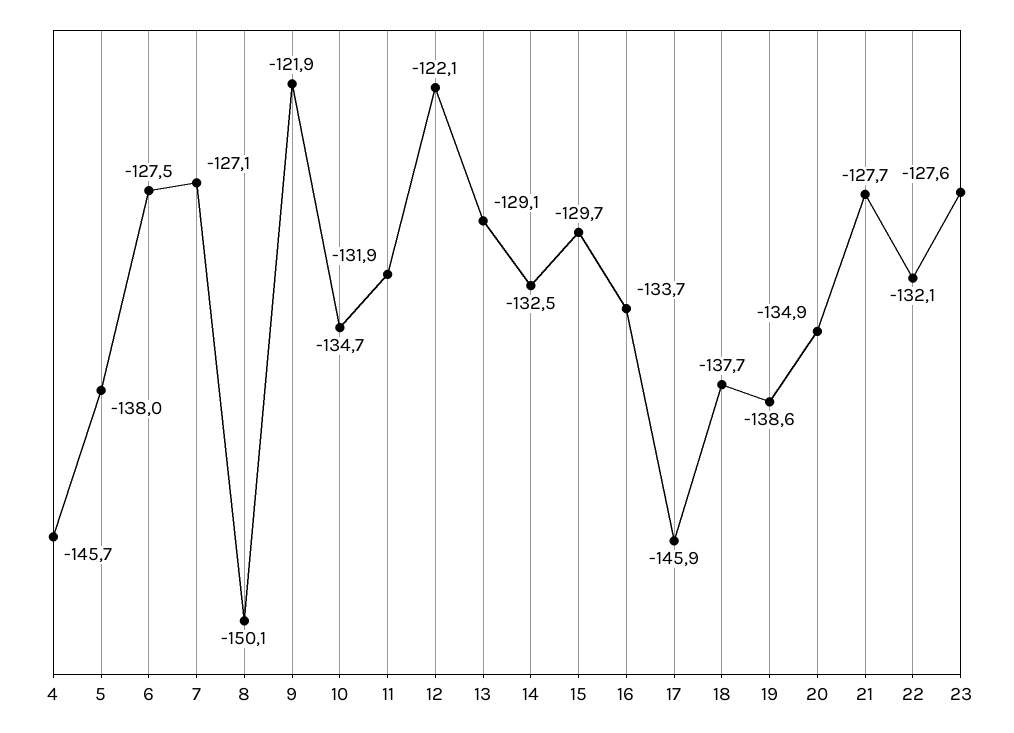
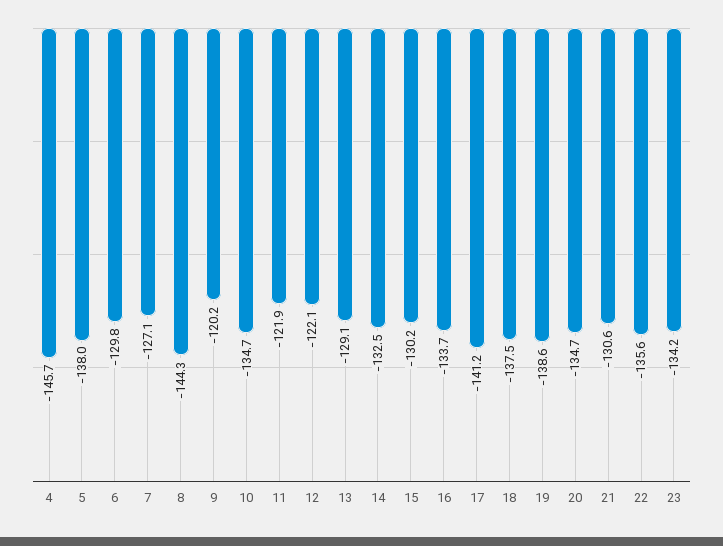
6: -127.5 -> -129.8
8: -150.1 -> -144.3
9: -121.9 -> -120.2
11: -131.9 -> -121.9
15: -129.7 -> -130.2
17: -145.9 -> -141.2
18: -137.7 -> -137.5
20: -134.9 -> -134.7
21: -127.7 -> -130.6
22: -132.1 -> -135.6
23: -127.6 -> -134.2

